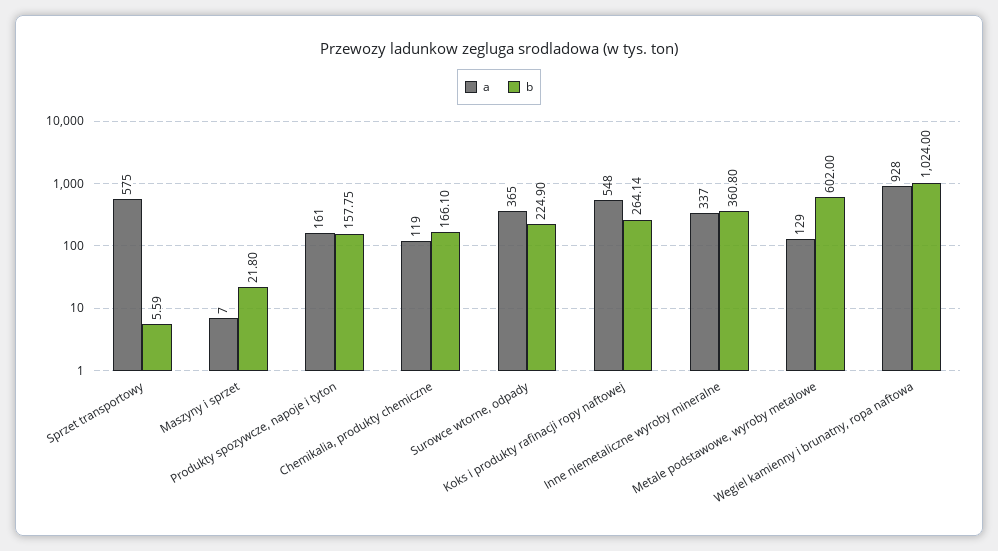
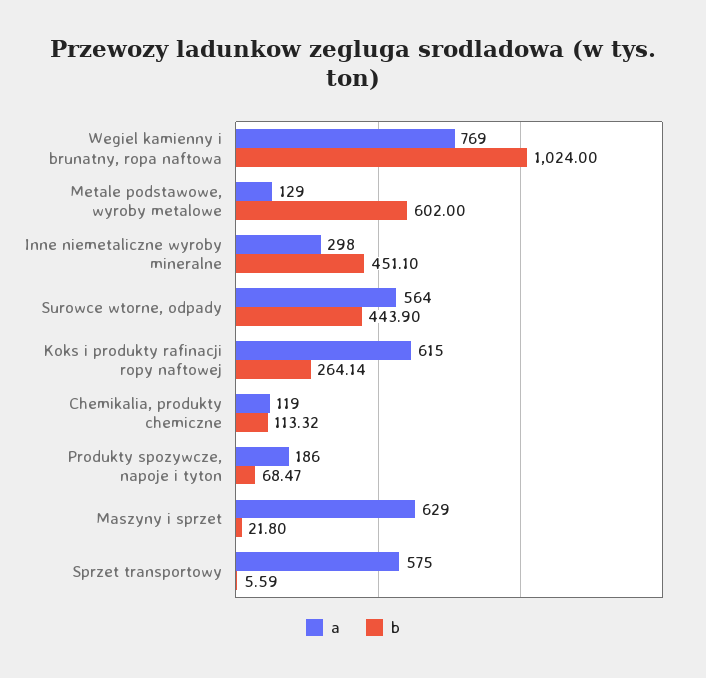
a, Maszyny i sprzet: 7 -> 629
a, Produkty spozywcze, napoje i tyton: 161 -> 186
b, Produkty spozywcze, napoje i tyton: 157.75 -> 68.47
b, Chemikalia, produkty chemiczne: 166.1 -> 113.32
a, Surowce wtorne, odpady: 365 -> 564
b, Surowce wtorne, odpady: 224.9 -> 443.9
a, Koks i produkty rafinacji ropy naftowej: 548 -> 615
a, Inne niemetaliczne wyroby mineralne: 337 -> 298
b, Inne niemetaliczne wyroby mineralne: 360.8 -> 451.1
a, Wegiel kamienny i brunatny, ropa naftowa: 928 -> 769

